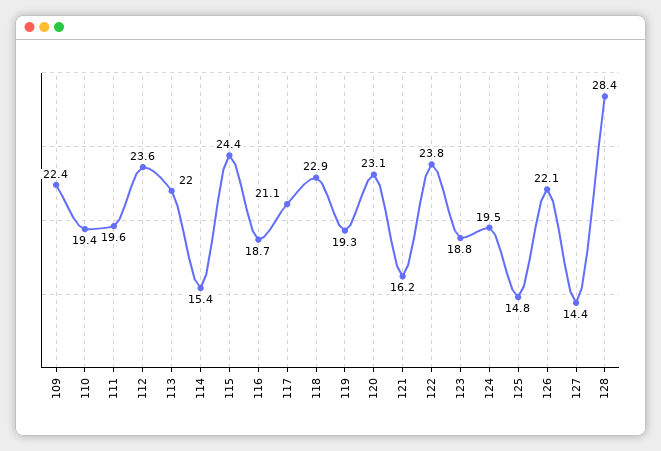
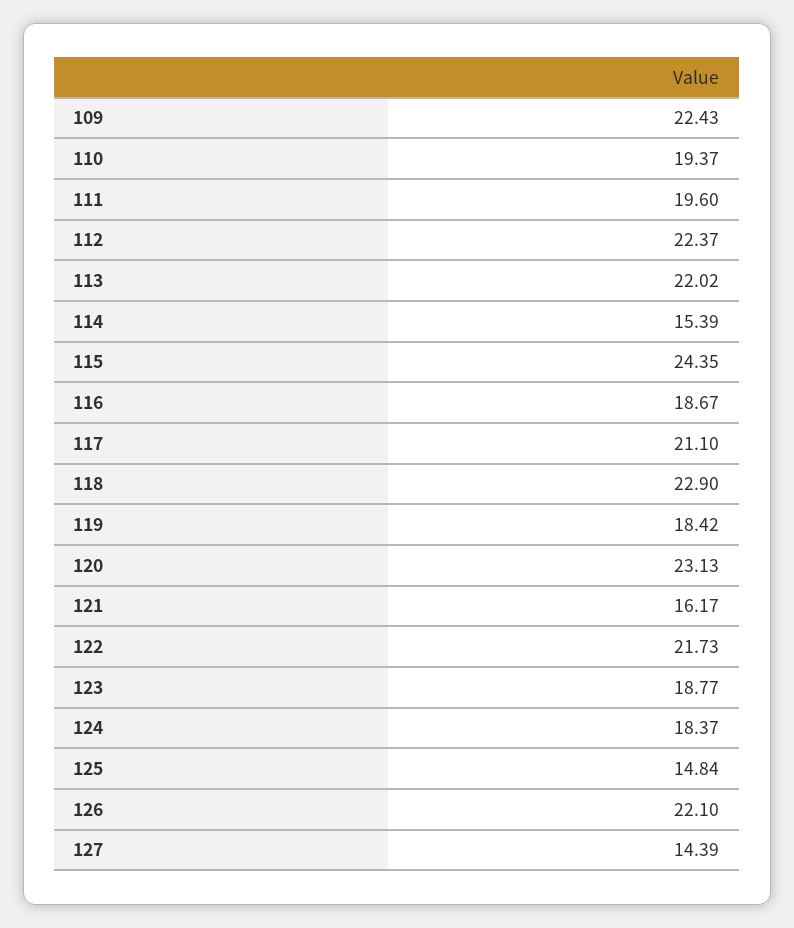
112: 23.6 -> 22.37
119: 19.3 -> 18.42
122: 23.8 -> 21.73
124: 19.5 -> 18.37
128: 28.4 -> none

